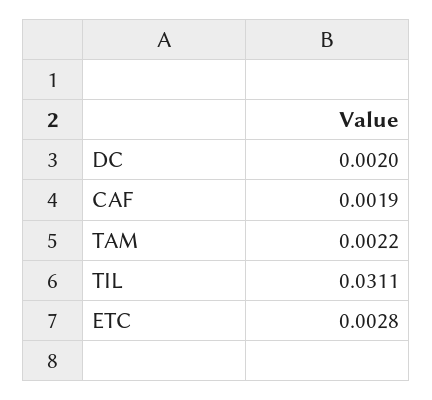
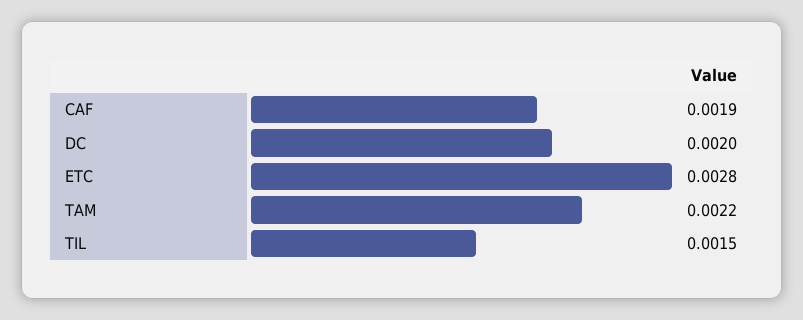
TIL: 0.0311 -> 0.0015

